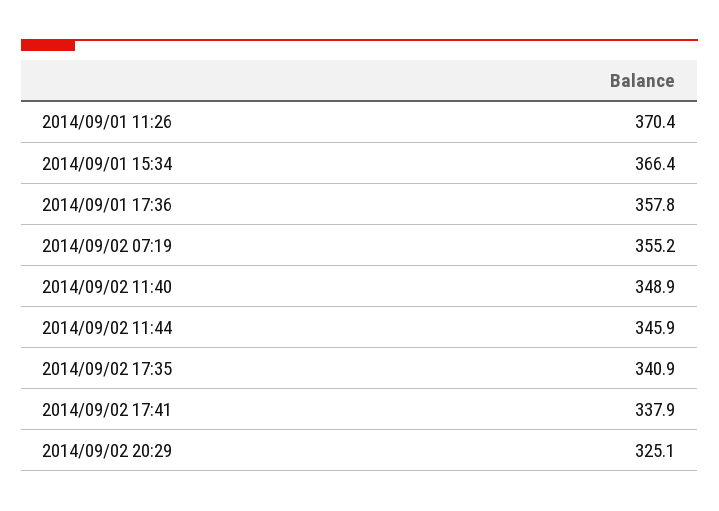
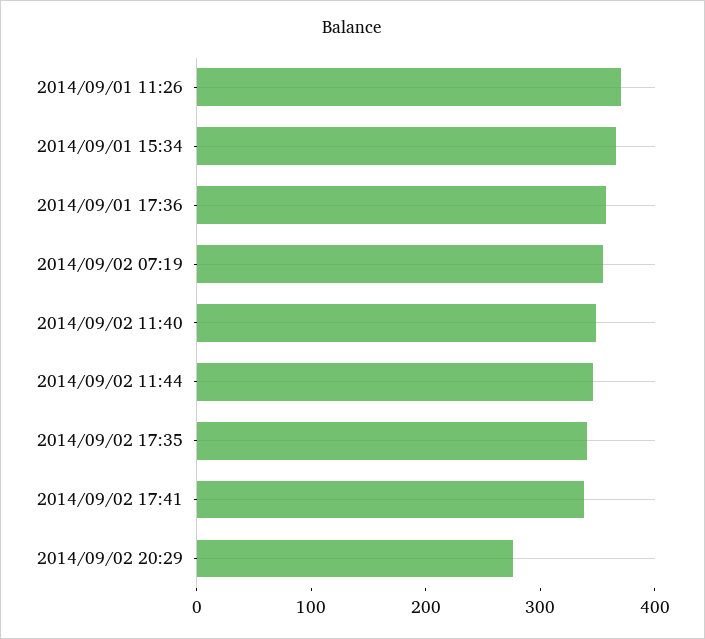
2014/09/02 20:29: 325.1 -> 280

